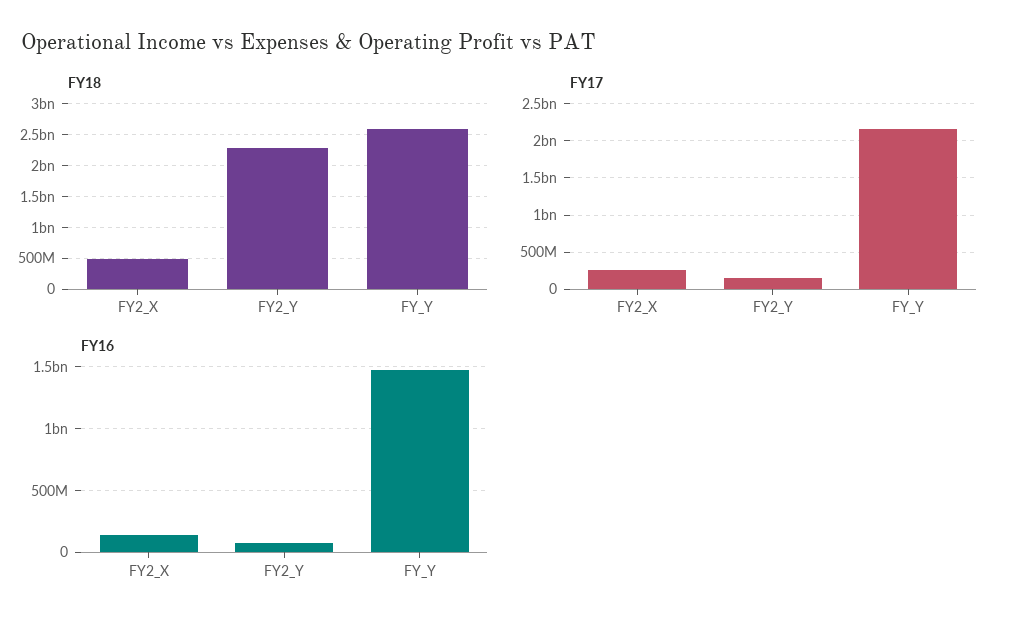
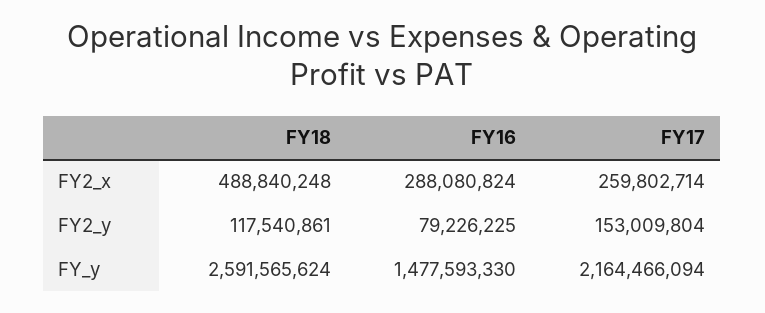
FY18, FY2_Y: 2300000000 -> 117540861
FY16, FY2_X: 150000000 -> 288080824

